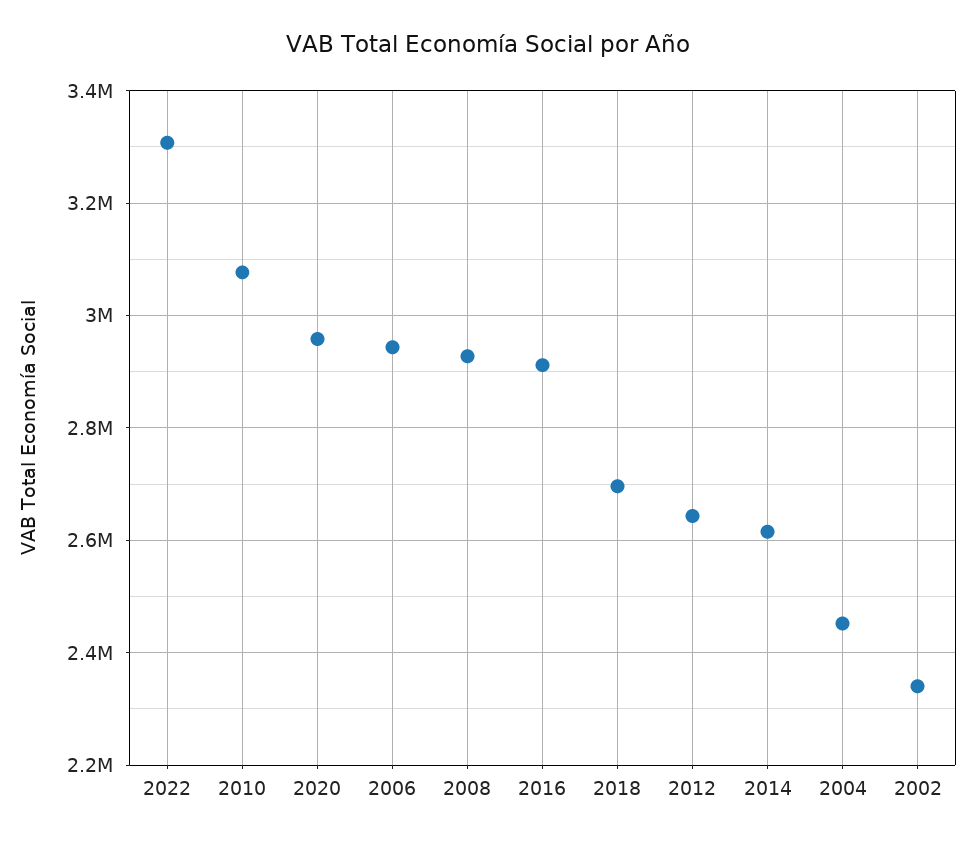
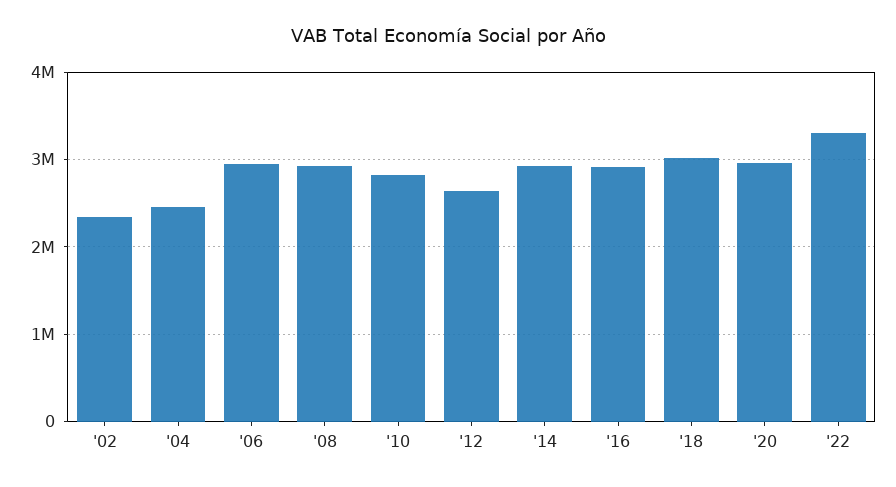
2010: 3080000 -> 2800000
2018: 2700000 -> 3000000
2014: 2620000 -> 2900000

